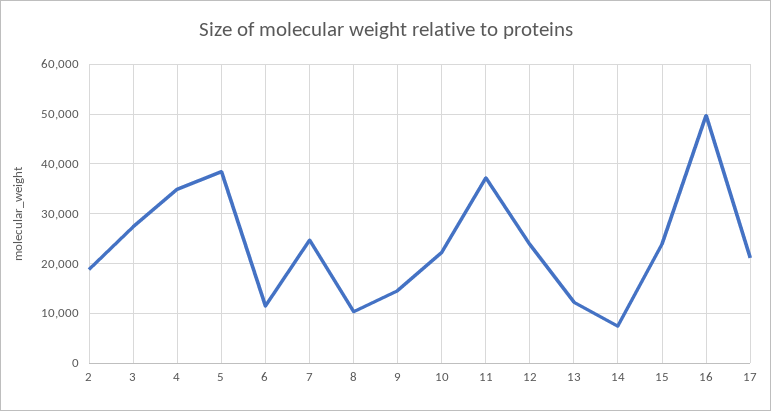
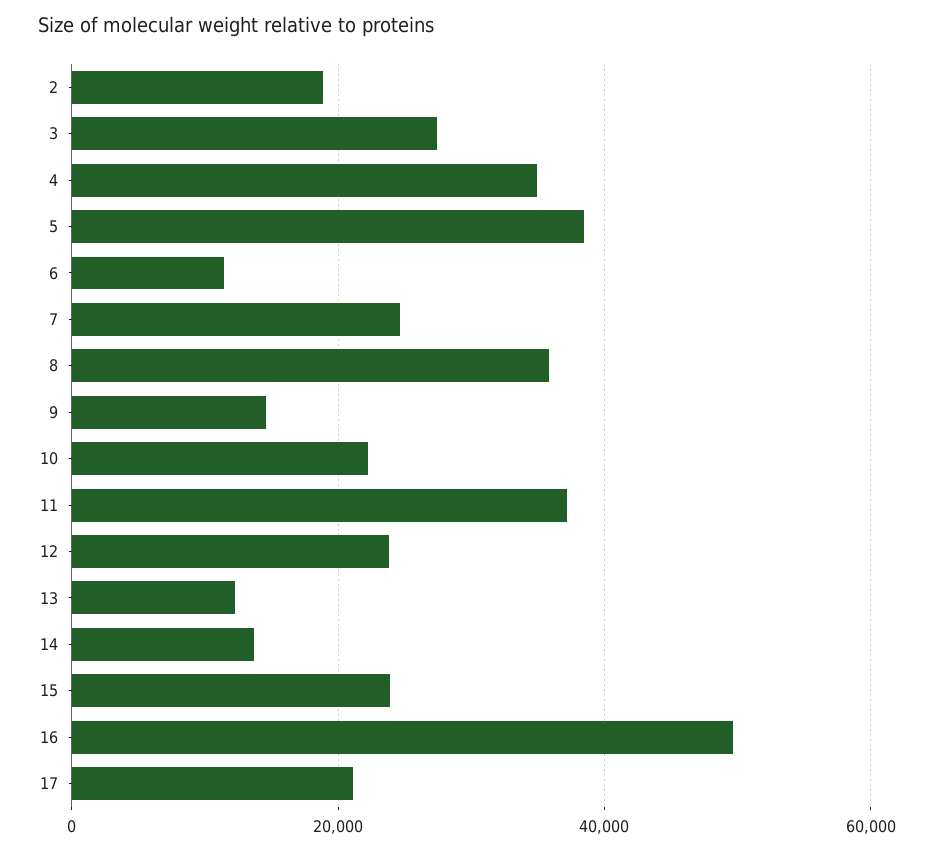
8: 10000 -> 36000
14: 8000 -> 14000

